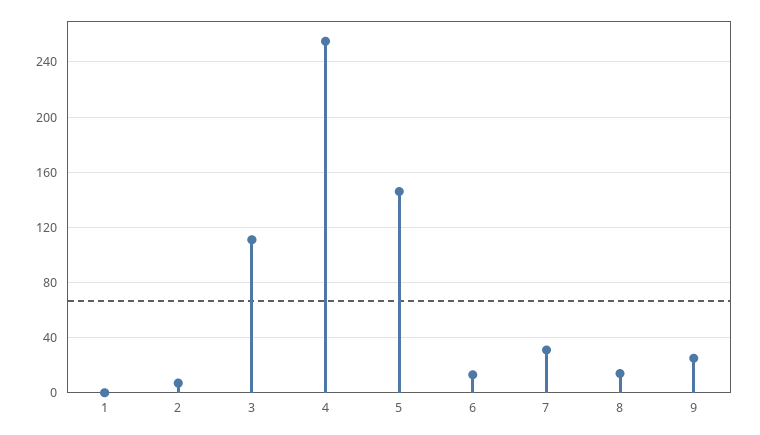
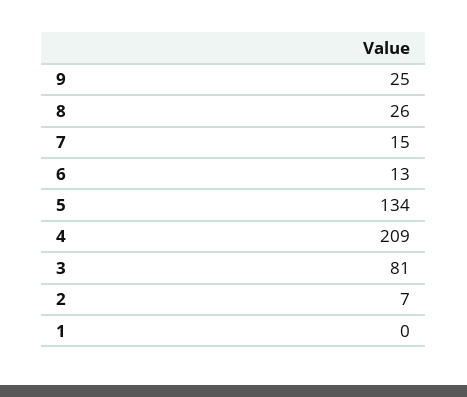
3: 110 -> 81
4: 255 -> 209
5: 145 -> 134
7: 30 -> 15
8: 15 -> 26

